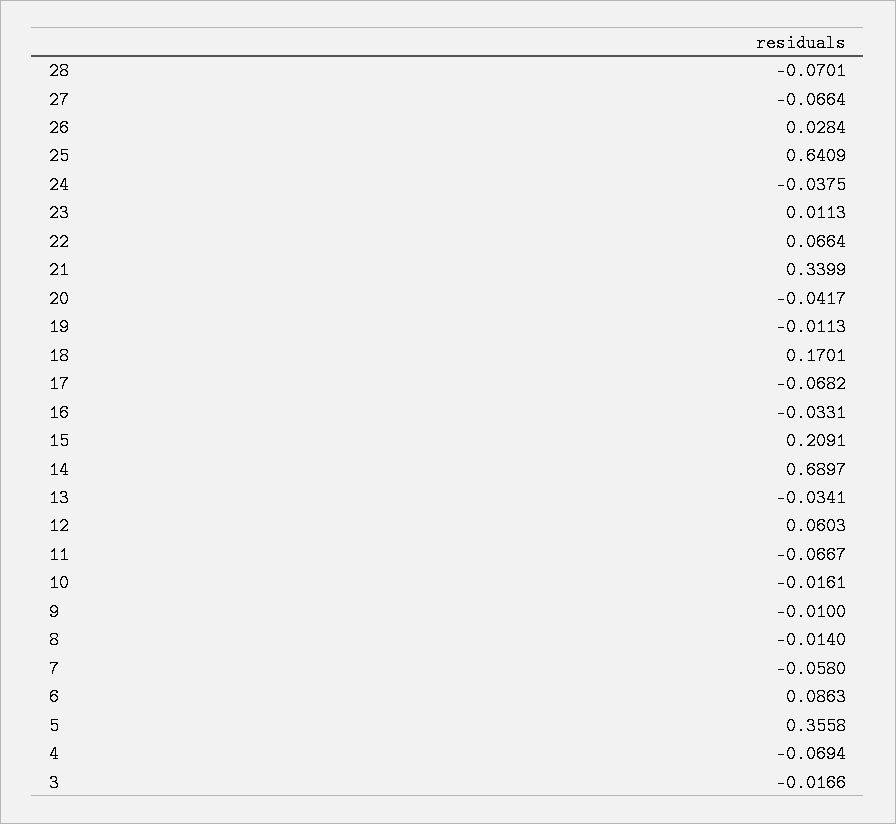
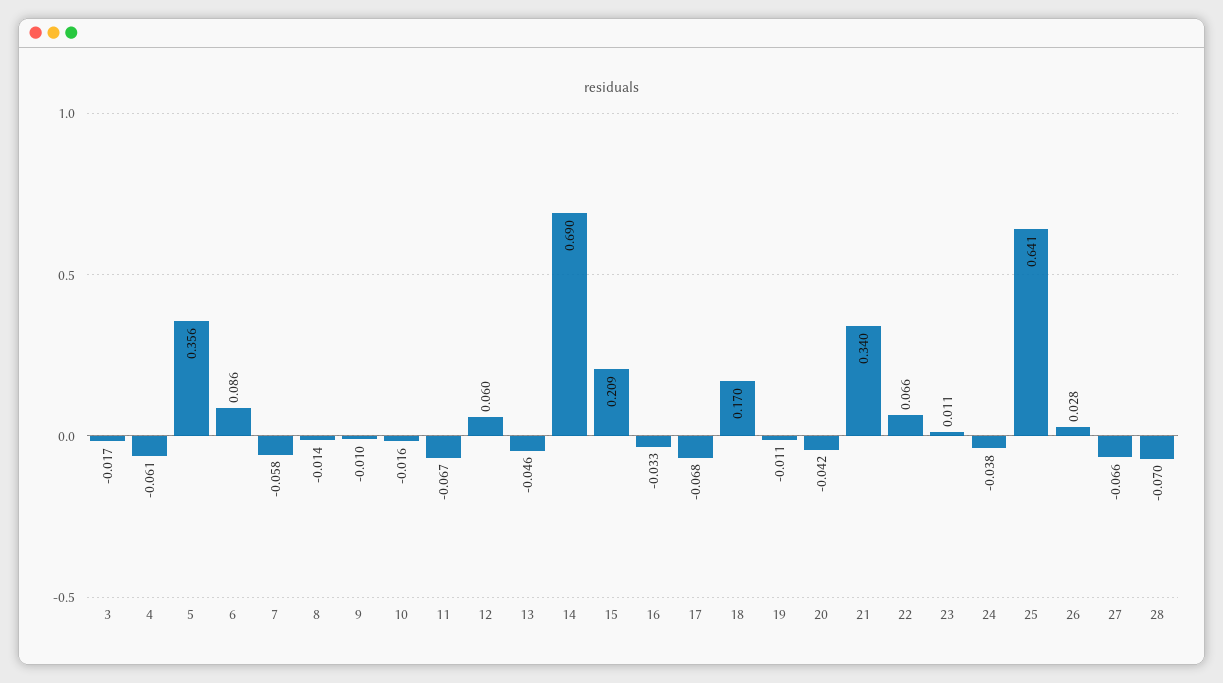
13: -0.0341 -> -0.046
4: -0.0694 -> -0.061

